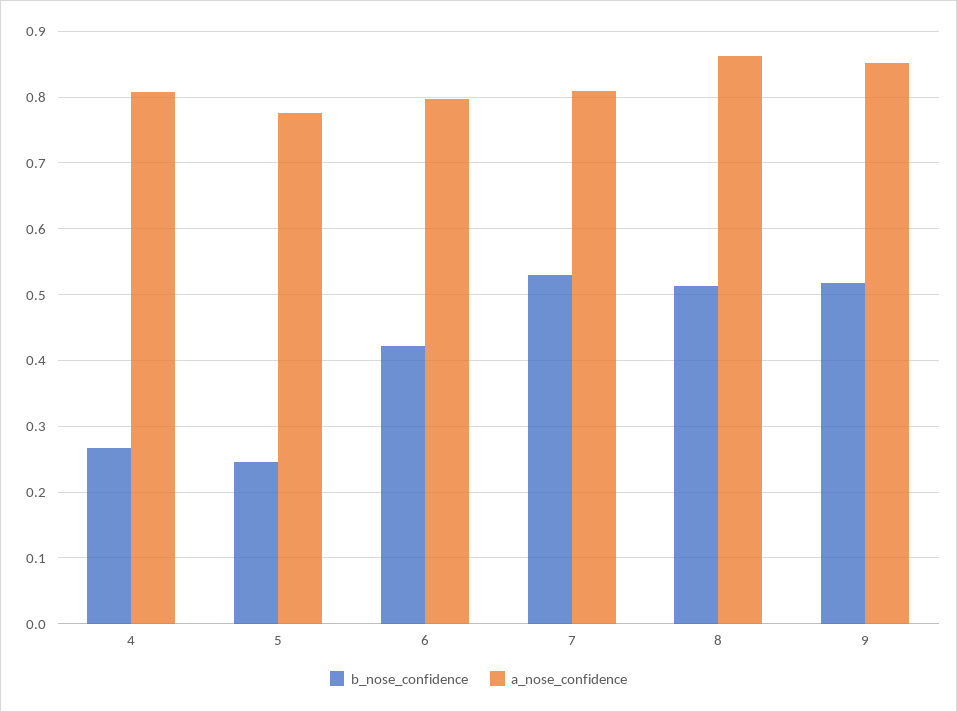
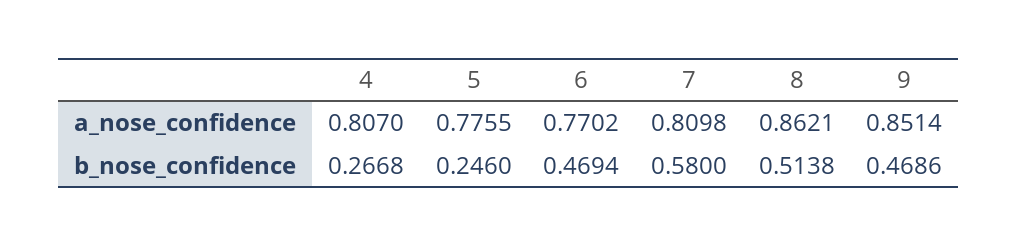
b_nose_confidence, 6: 0.42 -> 0.4694
a_nose_confidence, 6: 0.8 -> 0.7702
b_nose_confidence, 7: 0.53 -> 0.58
b_nose_confidence, 9: 0.52 -> 0.4686

